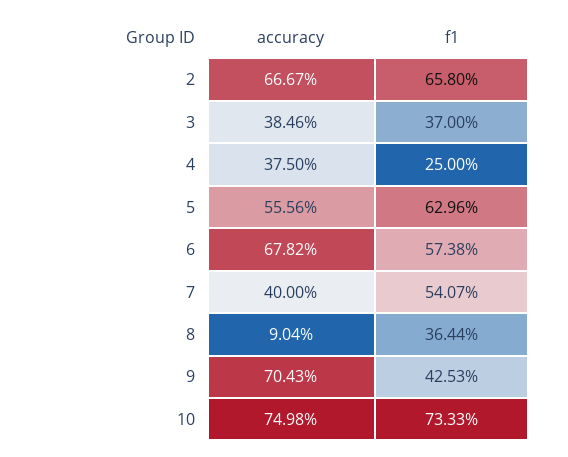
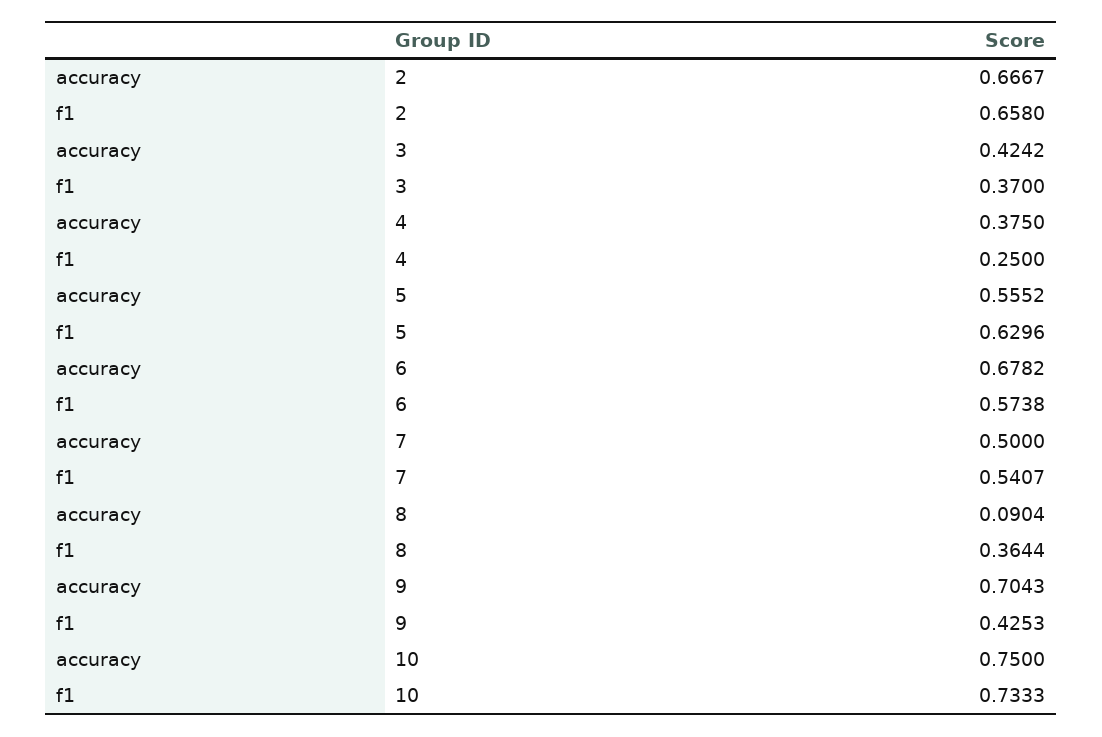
accuracy, 3: 0.3846 -> 0.4242
accuracy, 5: 0.5556 -> 0.5552
accuracy, 7: 0.4 -> 0.5
accuracy, 10: 0.7498 -> 0.75

